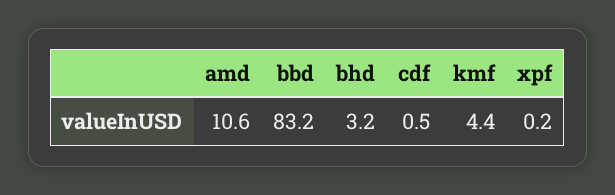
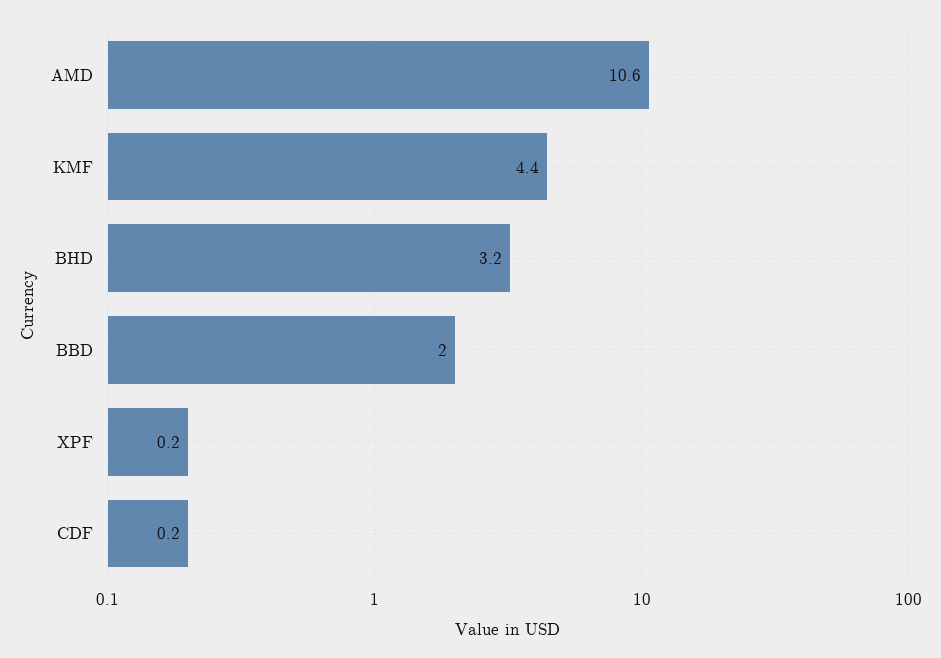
bbd: 83.2 -> 2
cdf: 0.5 -> 0.2

